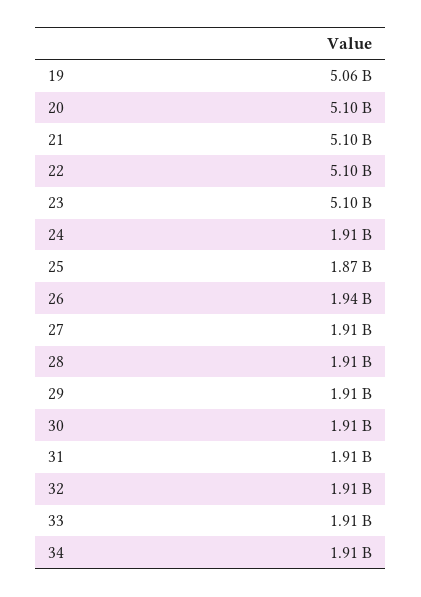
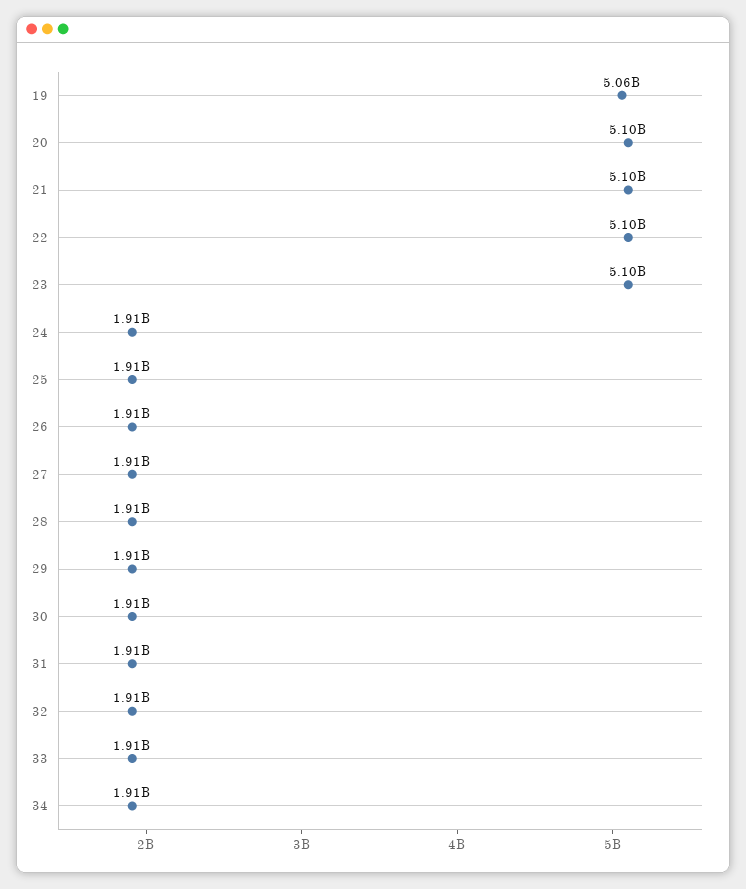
25: 1870000000 -> 1910000000
26: 1940000000 -> 1910000000

